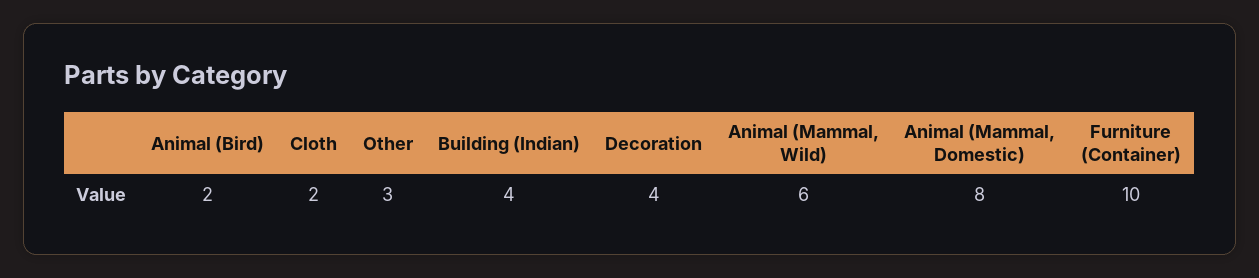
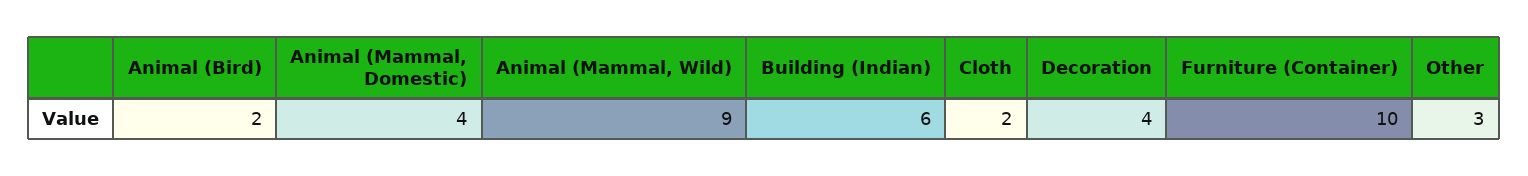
Building (Indian): 4 -> 6
Animal (Mammal, Wild): 6 -> 9
Animal (Mammal, Domestic): 8 -> 4

